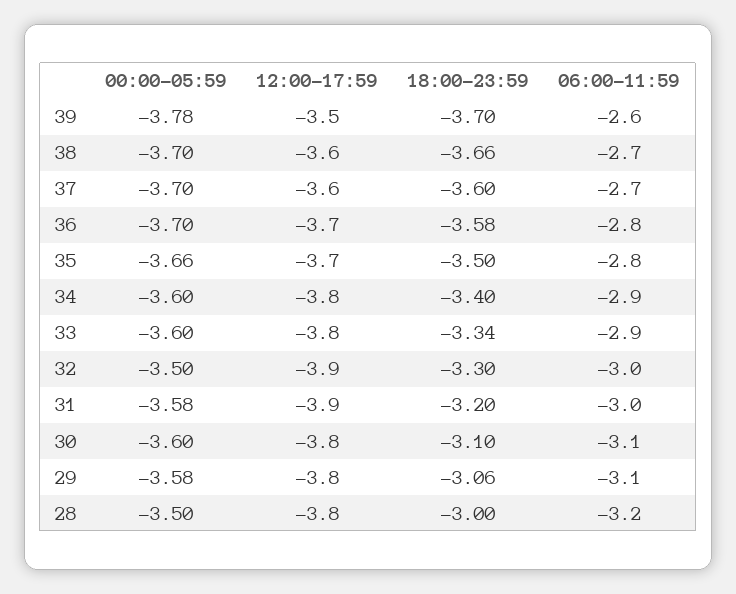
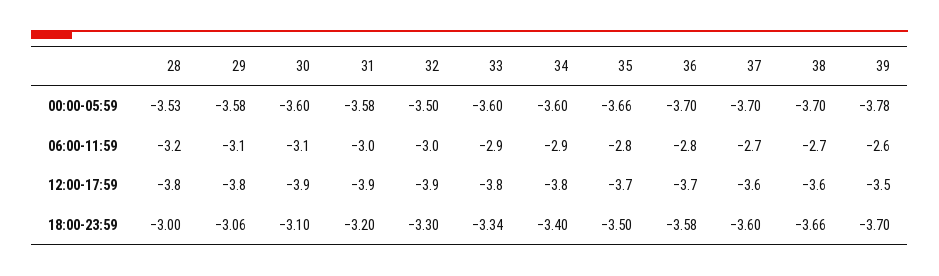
12:00-17:59, 30: -3.8 -> -3.9
00:00-05:59, 28: -3.5 -> -3.53

